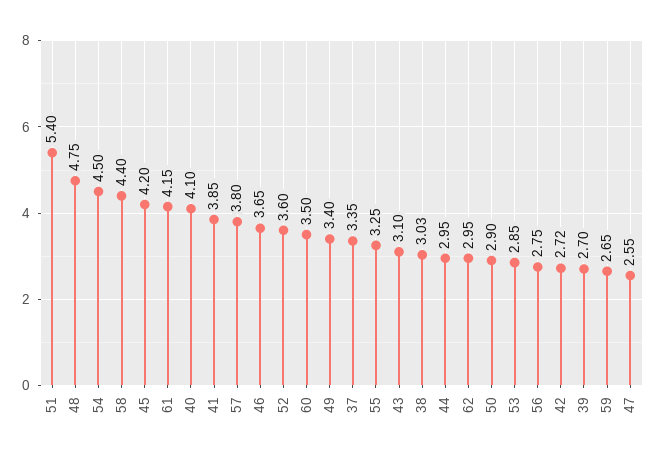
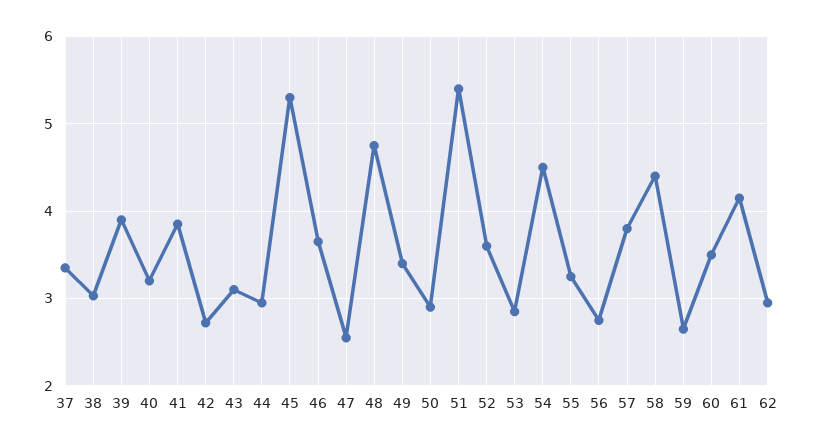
45: 4.2 -> 5.3
40: 4.1 -> 3.2
39: 2.7 -> 3.9

